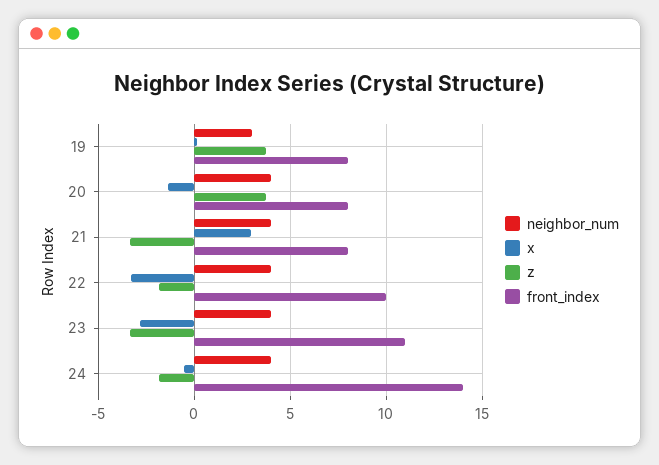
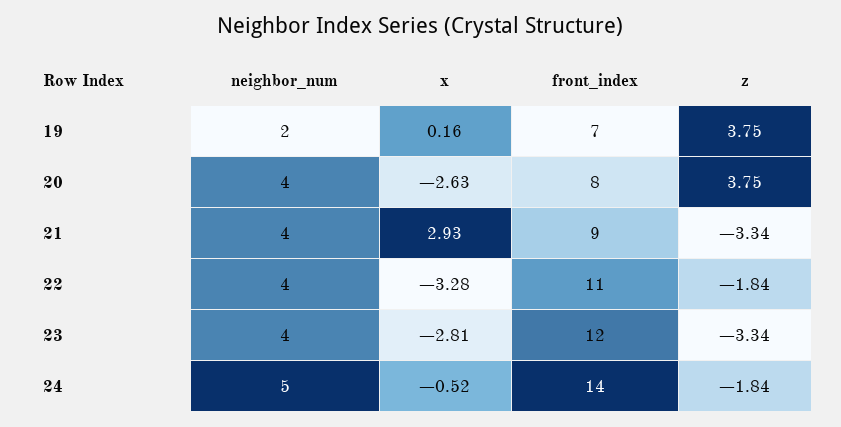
neighbor_num, 19: 3 -> 2
front_index, 19: 8 -> 7
x, 20: -1.5 -> -2.63
front_index, 21: 8 -> 9
front_index, 22: 10 -> 11
front_index, 23: 11 -> 12
neighbor_num, 24: 4 -> 5

